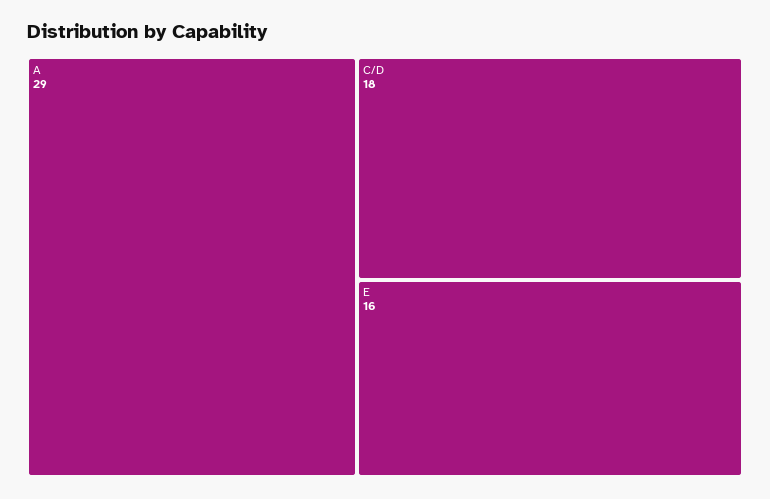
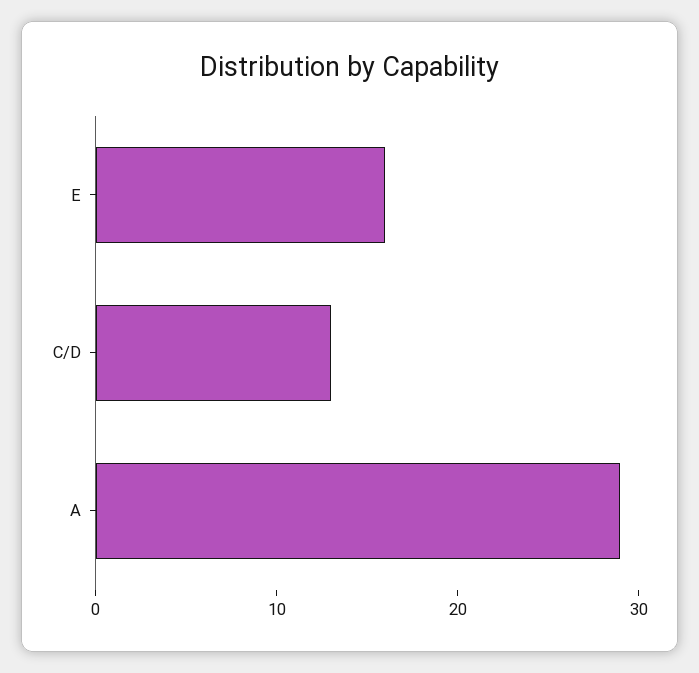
C/D: 18 -> 13

